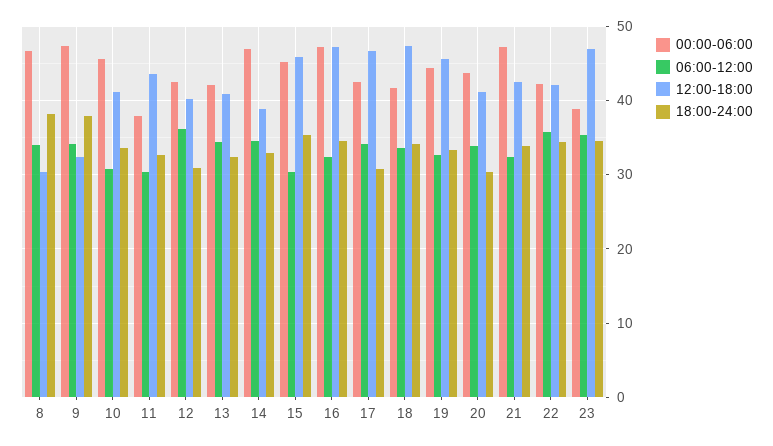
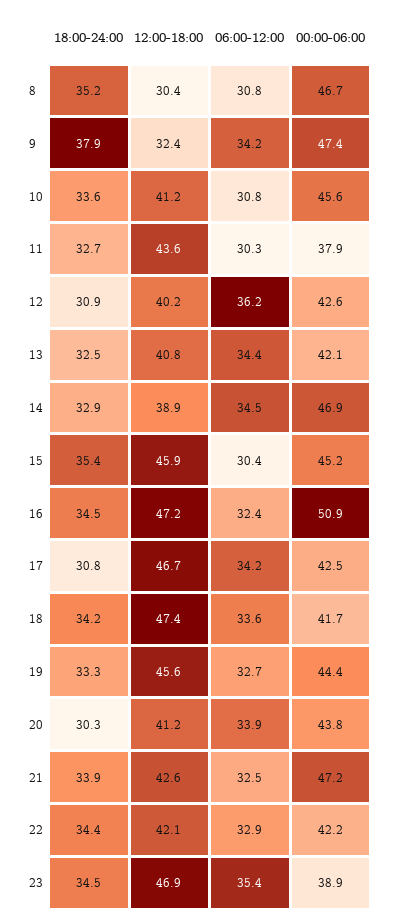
06:00-12:00, 8: 34 -> 30.8
18:00-24:00, 8: 38 -> 35.2
00:00-06:00, 16: 47 -> 50.9
06:00-12:00, 22: 36 -> 32.9

